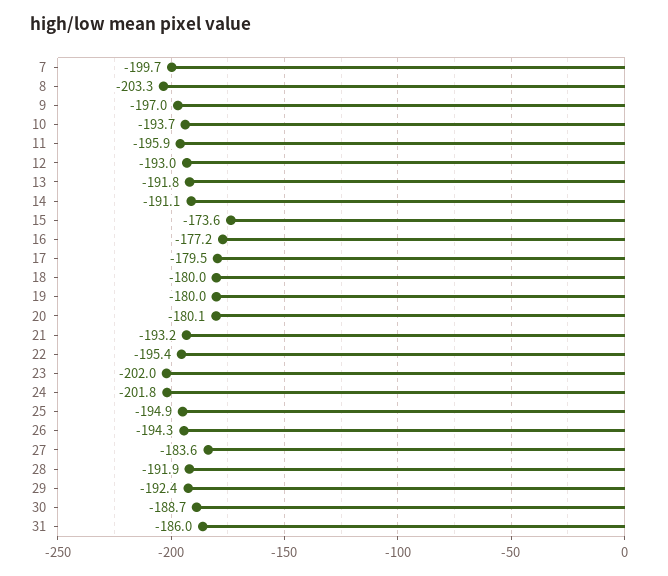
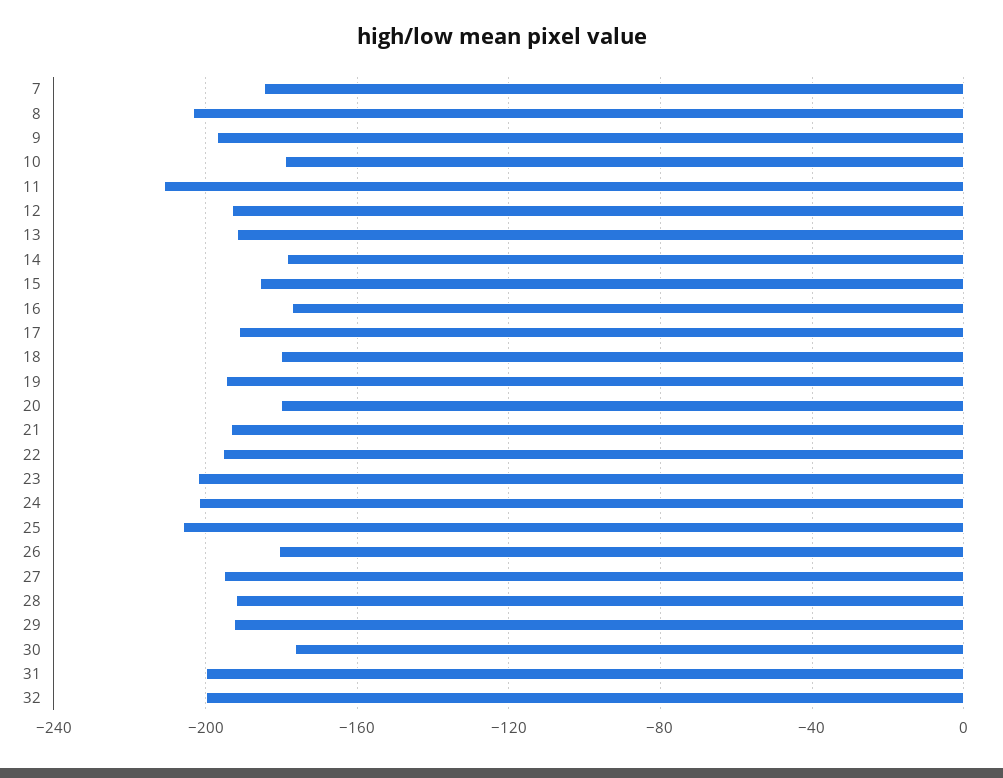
7: -199.7 -> -185
10: -193.7 -> -180
11: -195.9 -> -210
14: -191.1 -> -180
15: -173.6 -> -185
17: -179.5 -> -190
19: -180 -> -195
25: -194.9 -> -205
26: -194.3 -> -180
27: -183.6 -> -195
30: -188.7 -> -175
31: -186 -> -200
32: none -> -200

